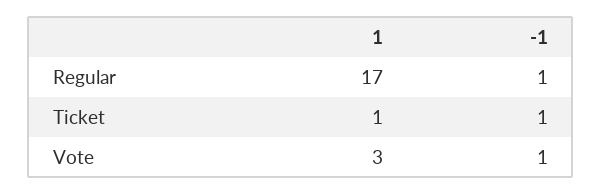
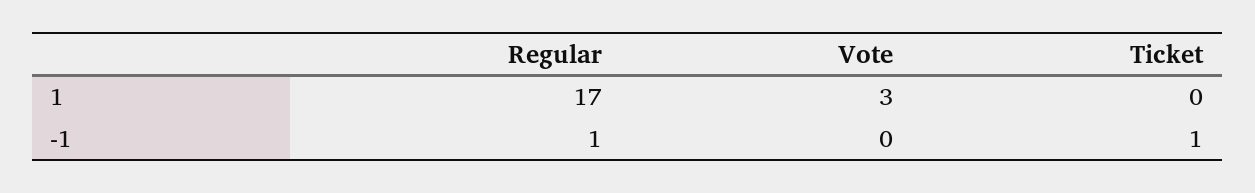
1, Ticket: 1 -> 0
-1, Vote: 1 -> 0

